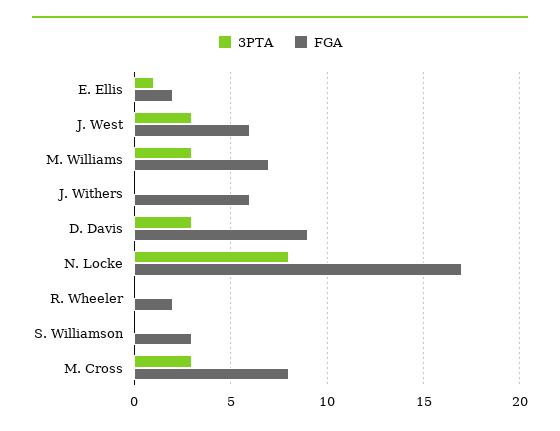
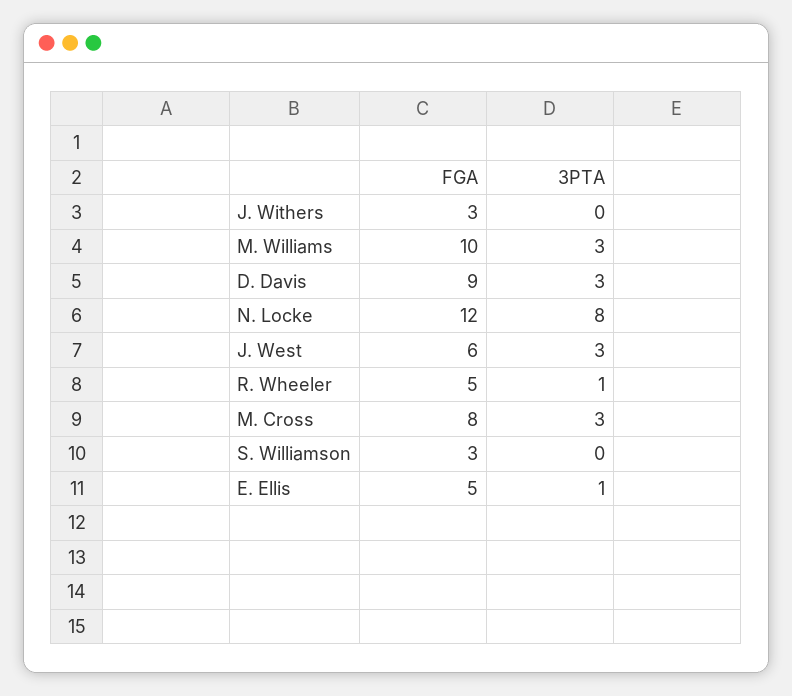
FGA, E. Ellis: 2 -> 5
FGA, M. Williams: 7 -> 10
FGA, J. Withers: 6 -> 3
FGA, N. Locke: 17 -> 12
3PTA, R. Wheeler: 0 -> 1
FGA, R. Wheeler: 2 -> 5

